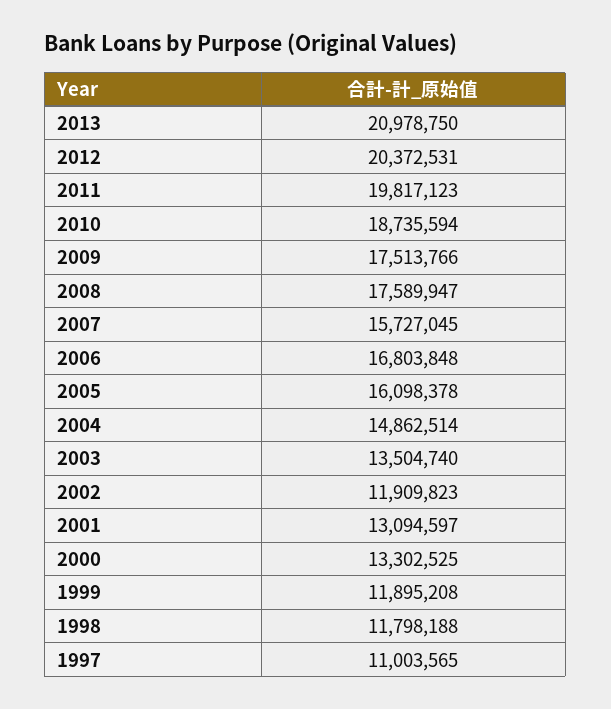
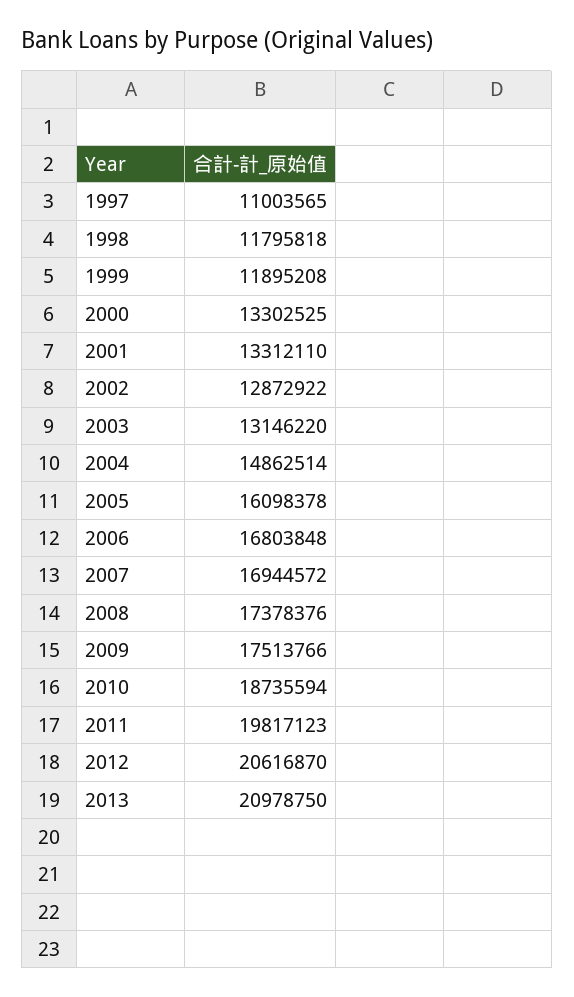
2012: 20372531 -> 20616870
2008: 17589947 -> 17378376
2007: 15727045 -> 16944572
2003: 13504740 -> 13146220
2002: 11909823 -> 12872922
2001: 13094597 -> 13312110
1998: 11798188 -> 11795818

